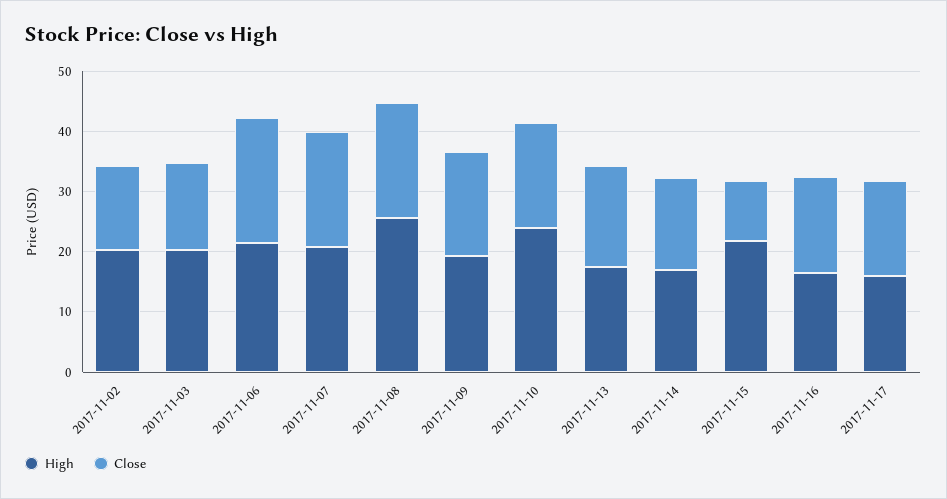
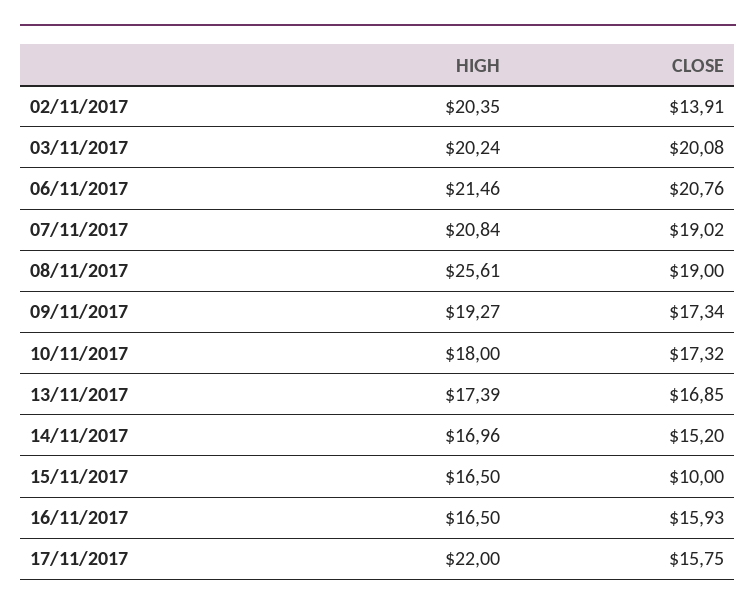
Close, 2017-11-03: 14 -> 20.08
High, 2017-11-10: 24 -> 18
High, 2017-11-15: 22 -> 16.5
High, 2017-11-17: 16 -> 22

